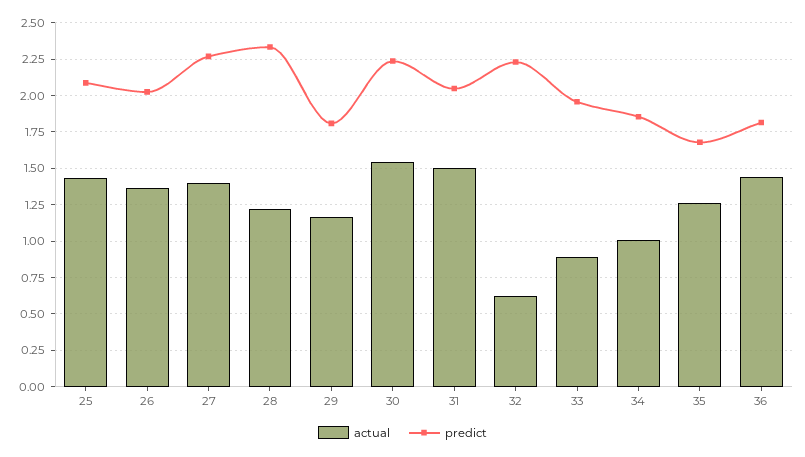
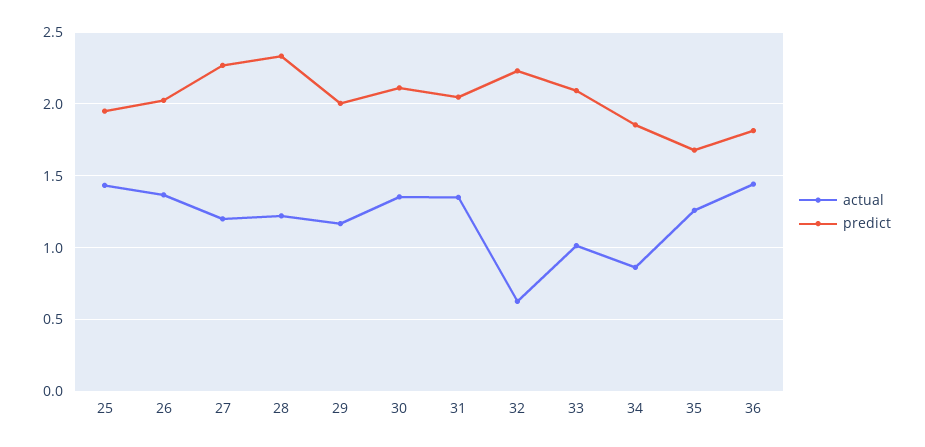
predict, 25: 2.1 -> 1.95
actual, 27: 1.4 -> 1.2
predict, 29: 1.8 -> 2
actual, 30: 1.55 -> 1.35
predict, 30: 2.25 -> 2.1
actual, 31: 1.5 -> 1.35
actual, 33: 0.9 -> 1
predict, 33: 1.95 -> 2.1
actual, 34: 1 -> 0.85

